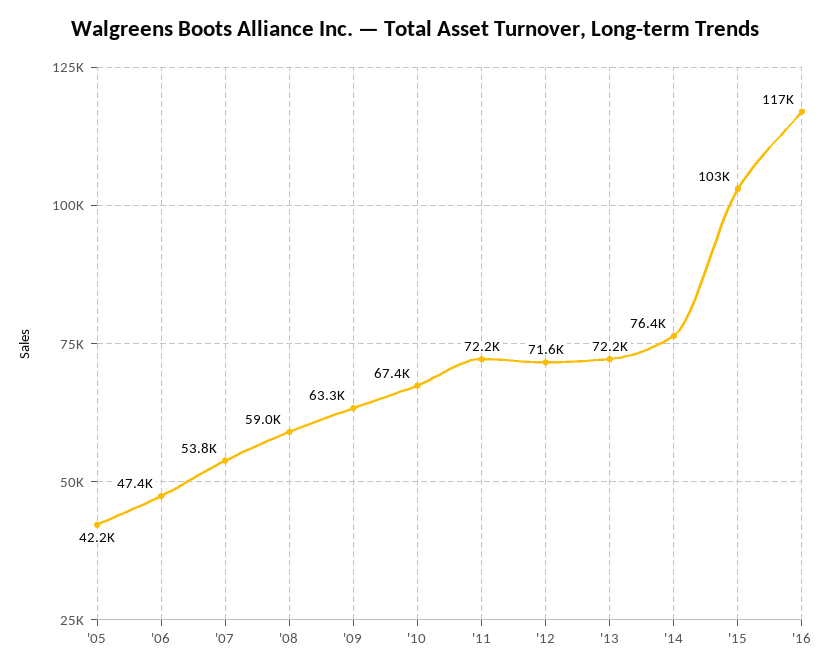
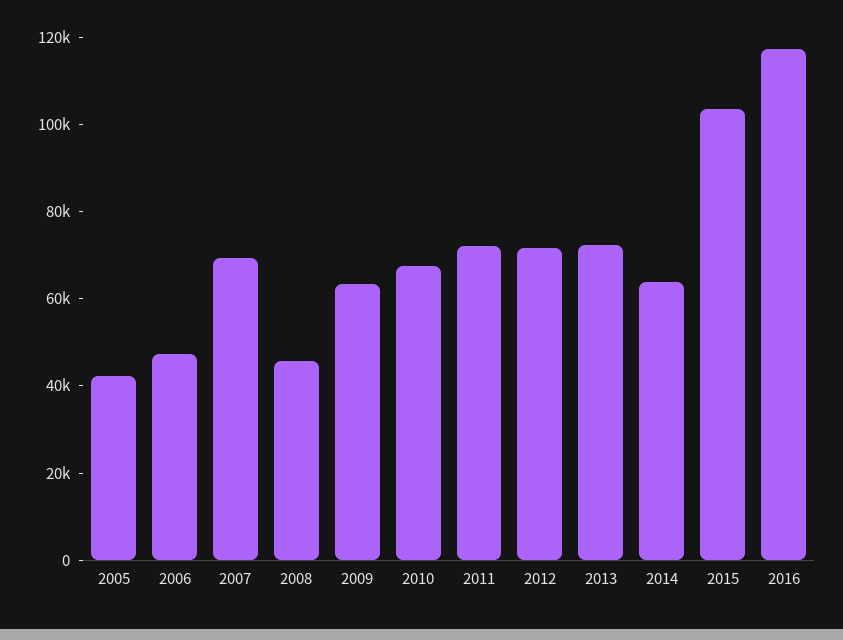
'07: 53800 -> 70000
'08: 59000 -> 45000
'14: 76400 -> 65000

